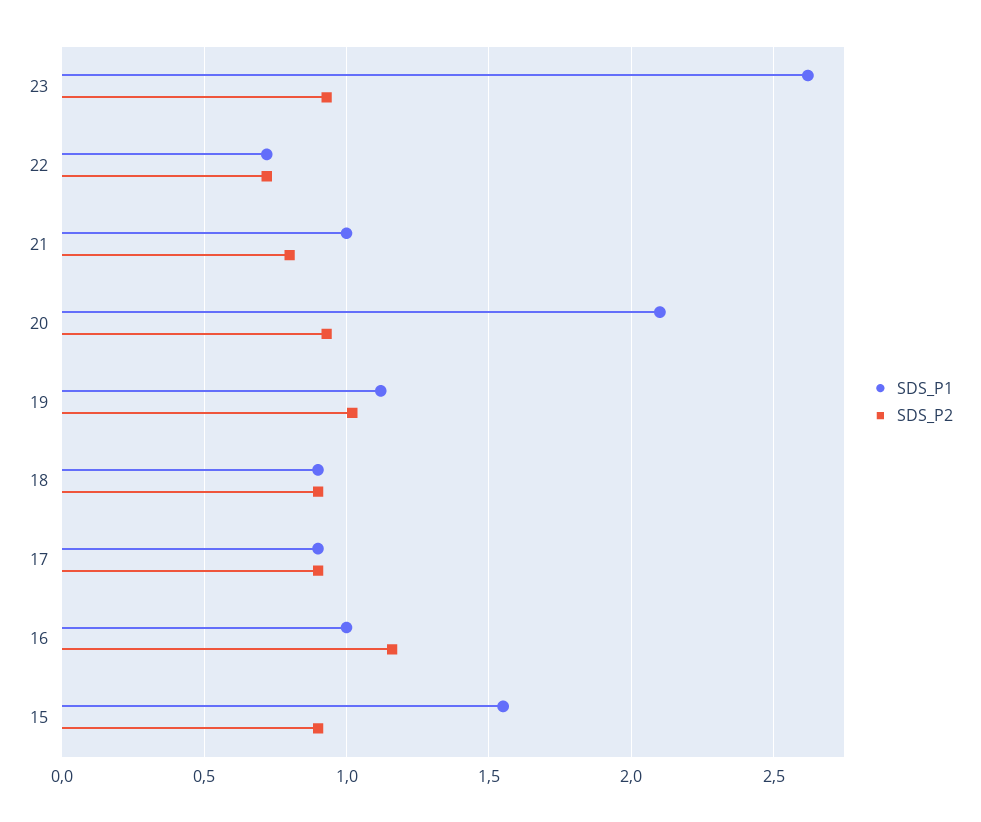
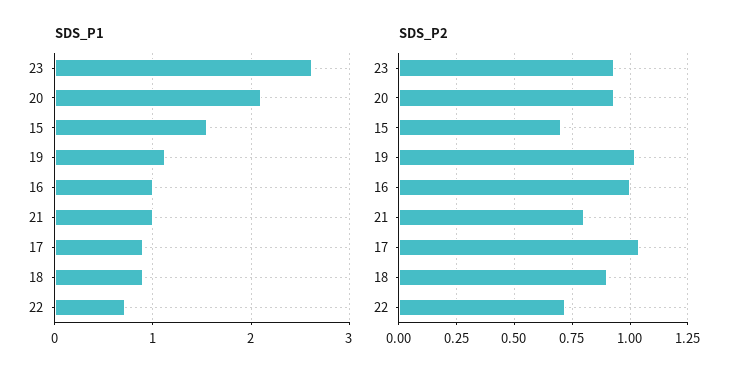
SDS_P2, 17: 0.9 -> 1.05
SDS_P2, 16: 1.15 -> 1
SDS_P2, 15: 0.9 -> 0.7

